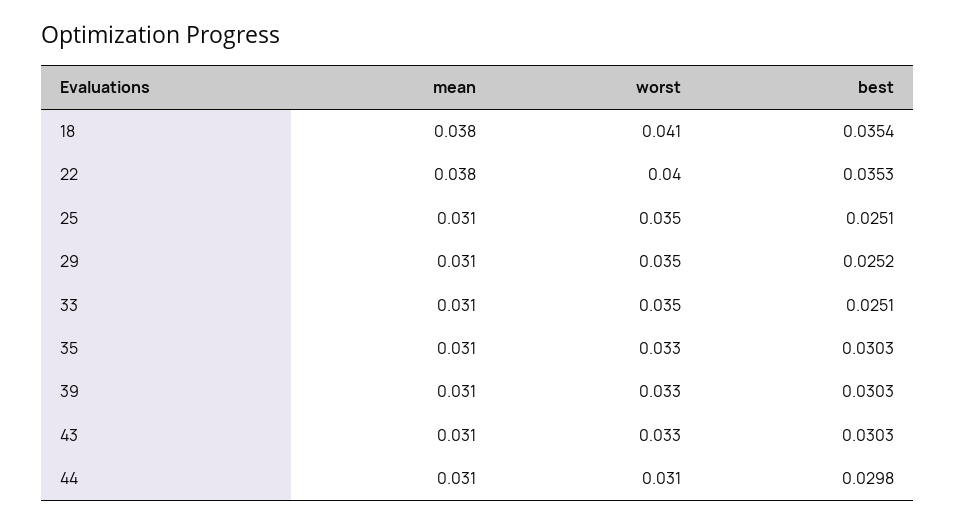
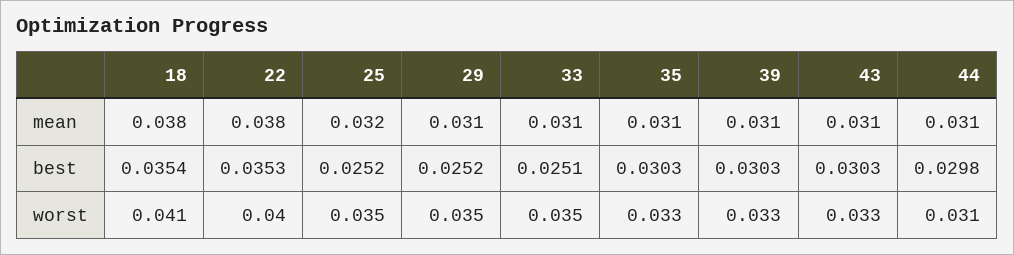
mean, 25: 0.031 -> 0.032
best, 25: 0.0251 -> 0.0252

